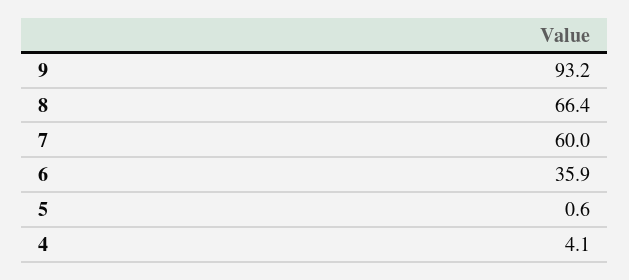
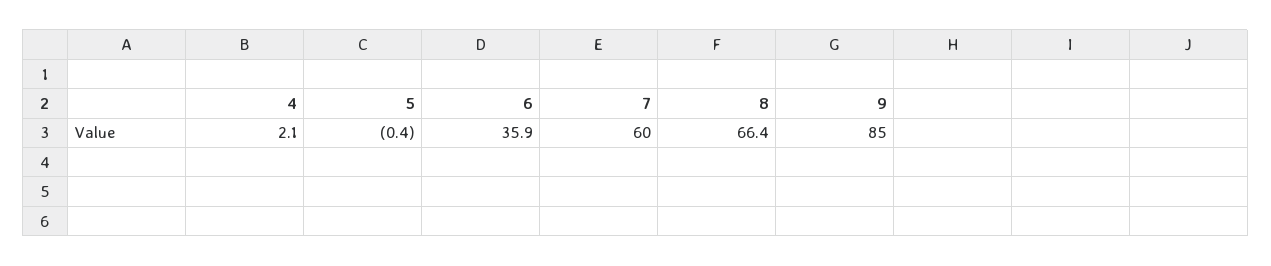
9: 93.2 -> 85
5: 0.6 -> -0.4
4: 4.1 -> 2.1

